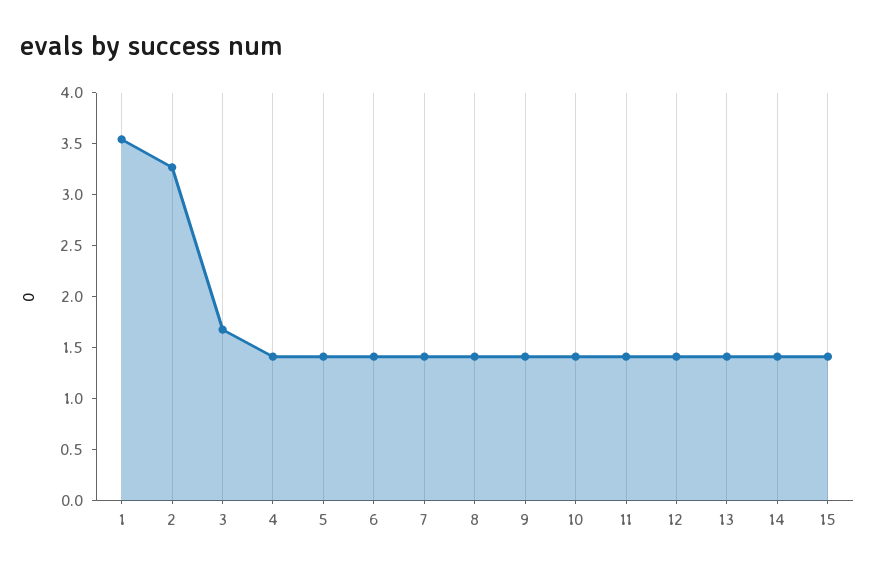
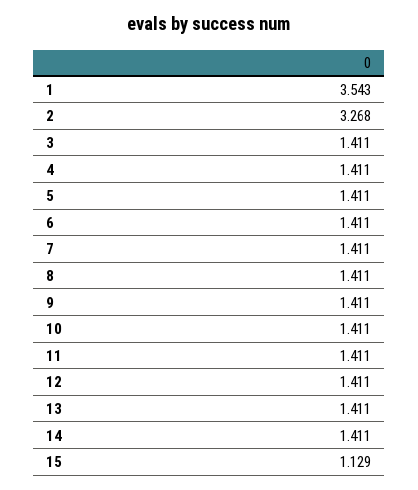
3: 1.7 -> 1.411
15: 1.4 -> 1.129

